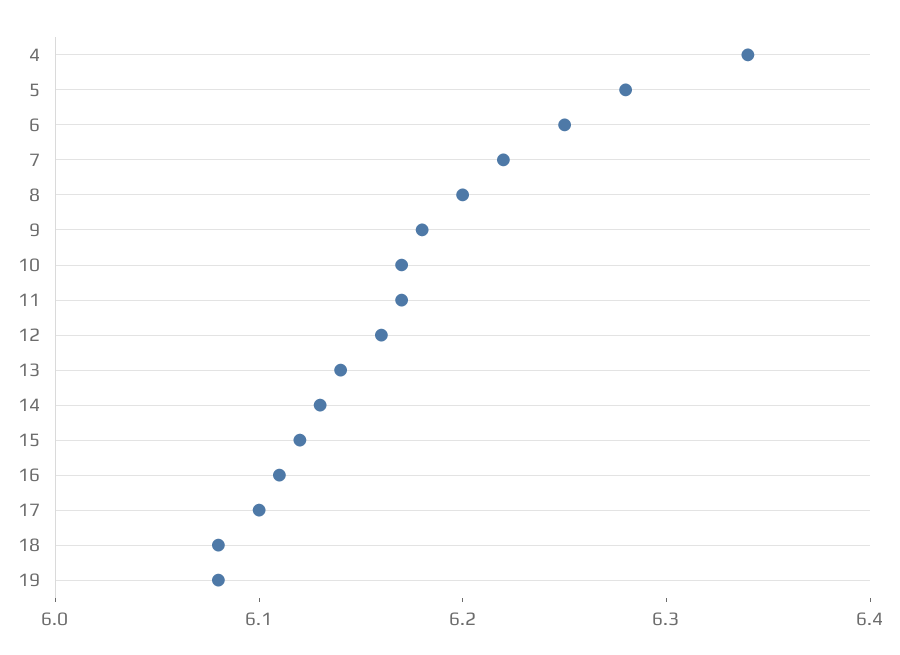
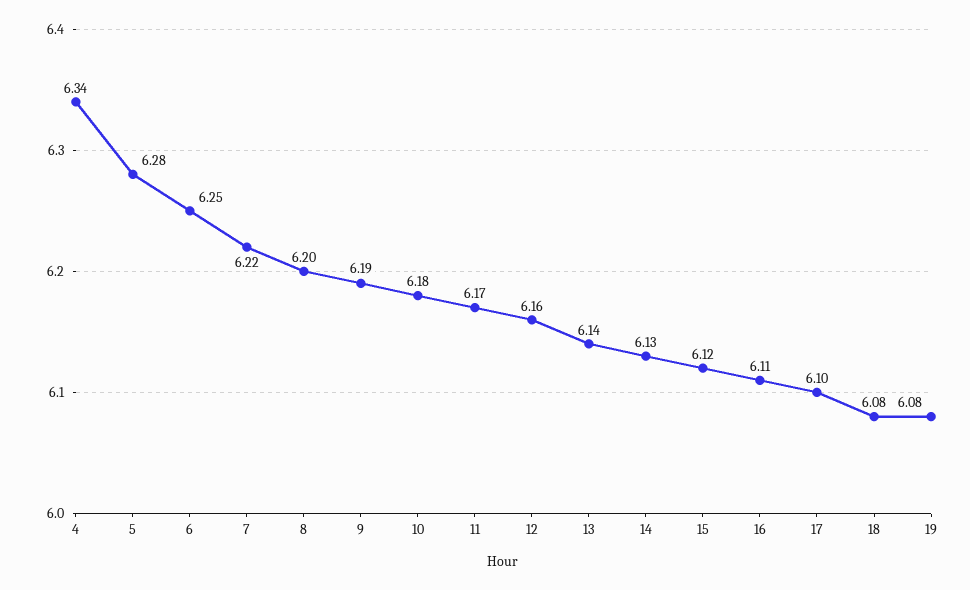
9: 6.18 -> 6.19
10: 6.17 -> 6.18

